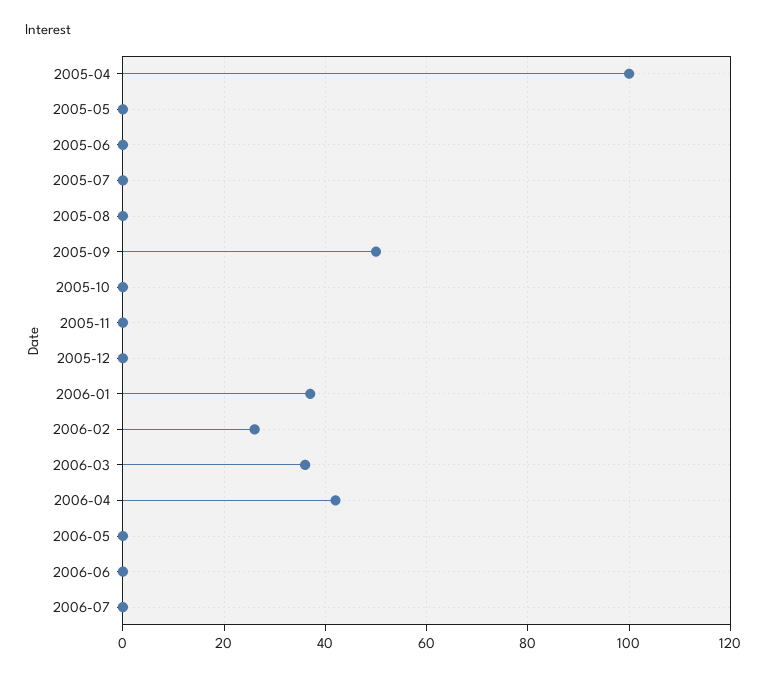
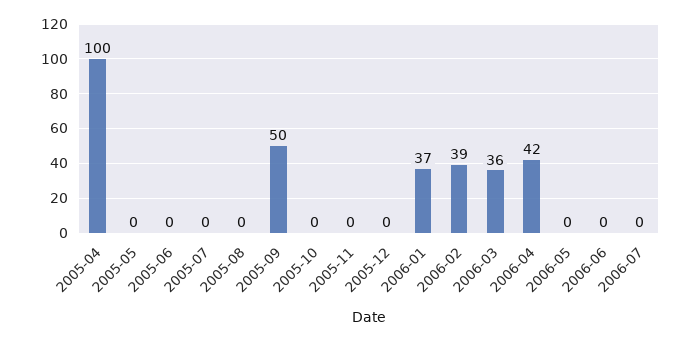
2006-02: 25 -> 39

